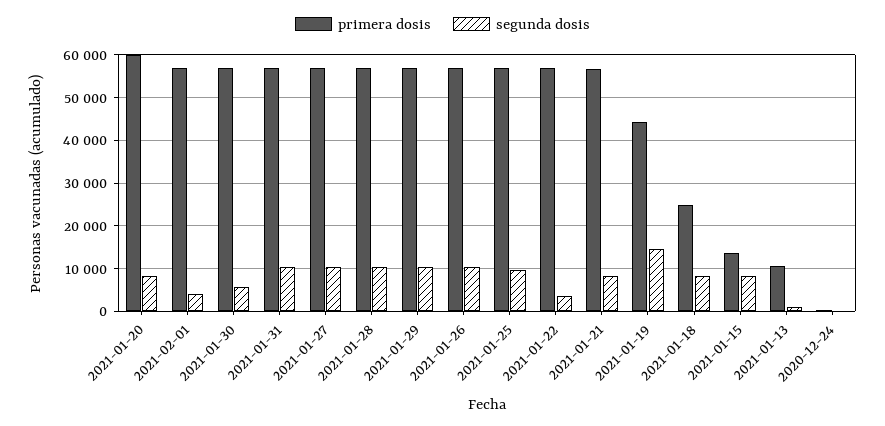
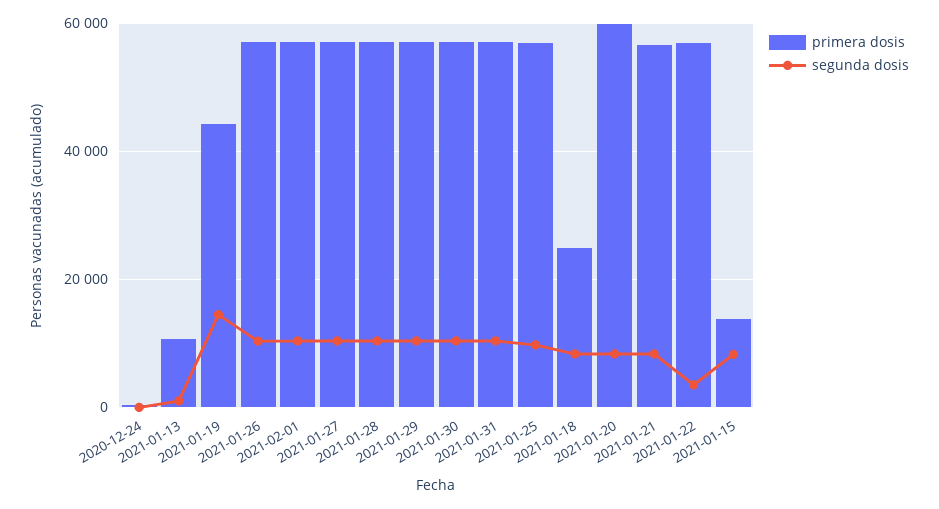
segunda dosis, 2021-02-01: 4000 -> 10000
segunda dosis, 2021-01-30: 6000 -> 10000

